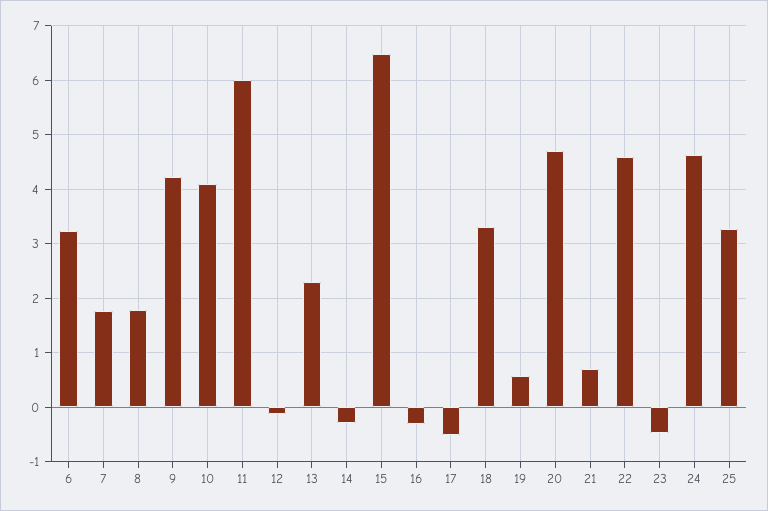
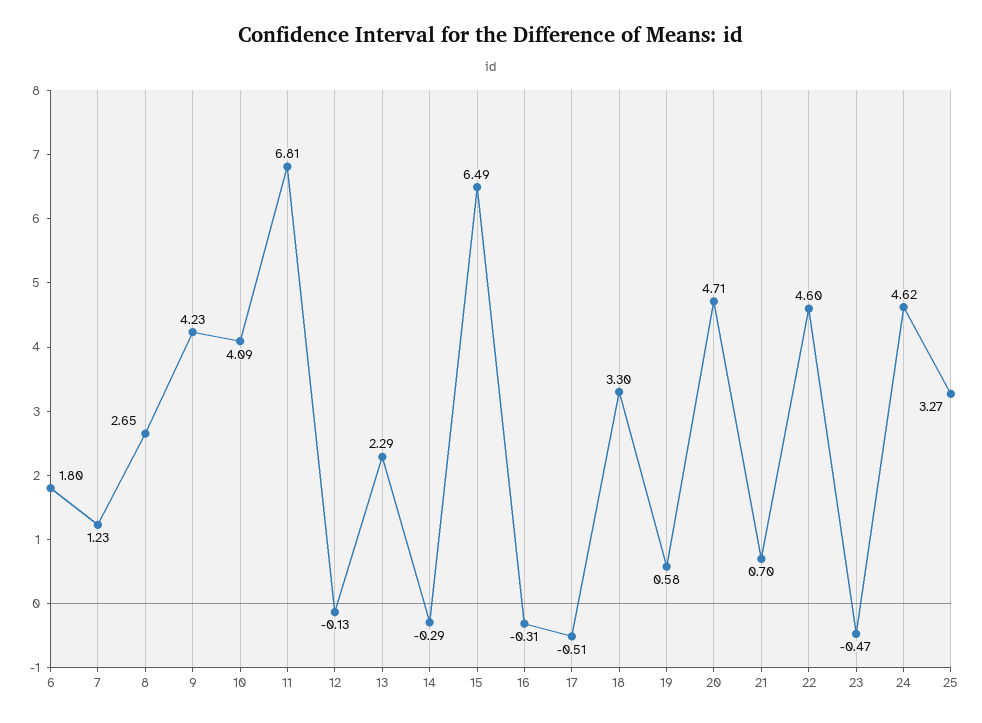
6: 3.2 -> 1.8
7: 1.8 -> 1.23
8: 1.8 -> 2.65
11: 6 -> 6.81

